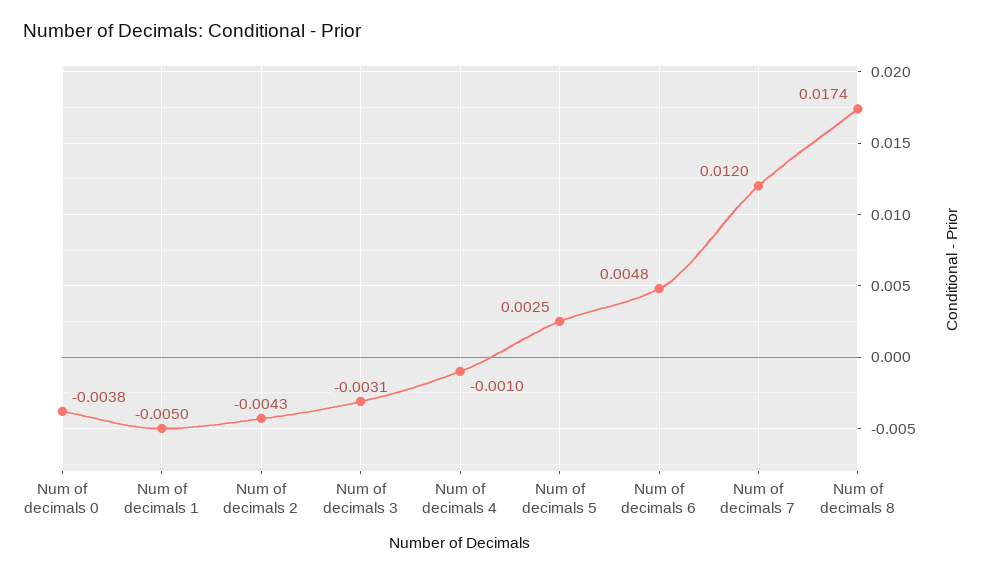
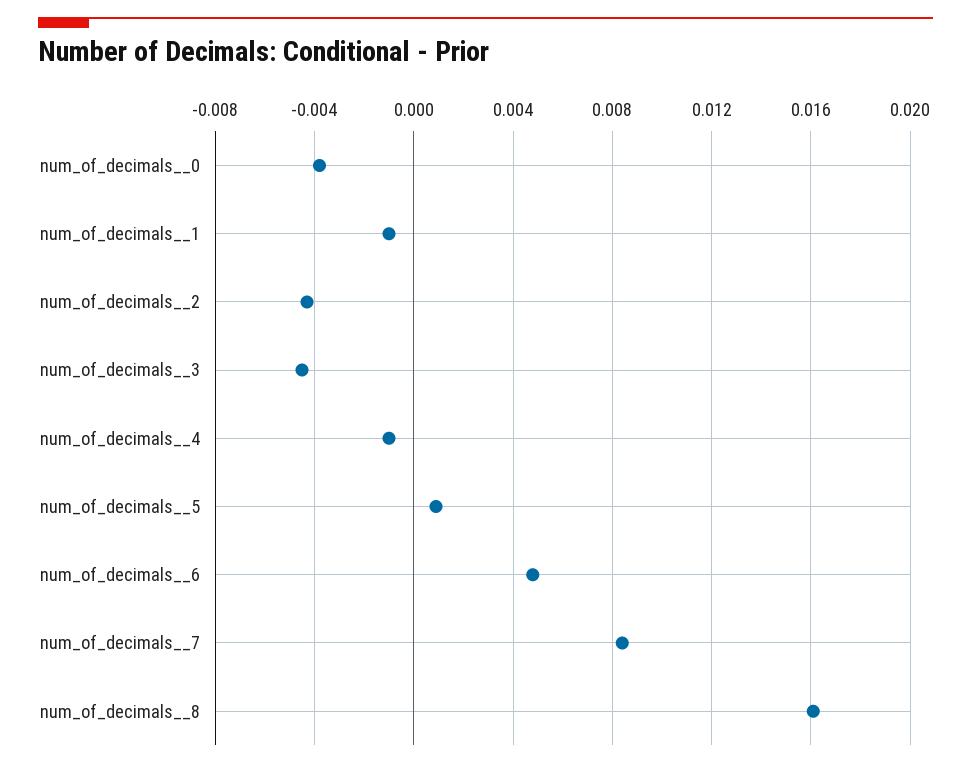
Num of decimals  1: -0.005 -> -0.001
Num of decimals  3: -0.0031 -> -0.0045
Num of decimals  5: 0.0025 -> 0.001
Num of decimals  7: 0.012 -> 0.0085
Num of decimals  8: 0.0174 -> 0.016

